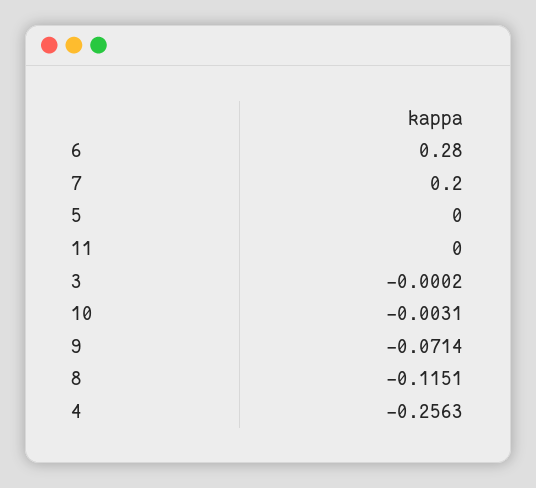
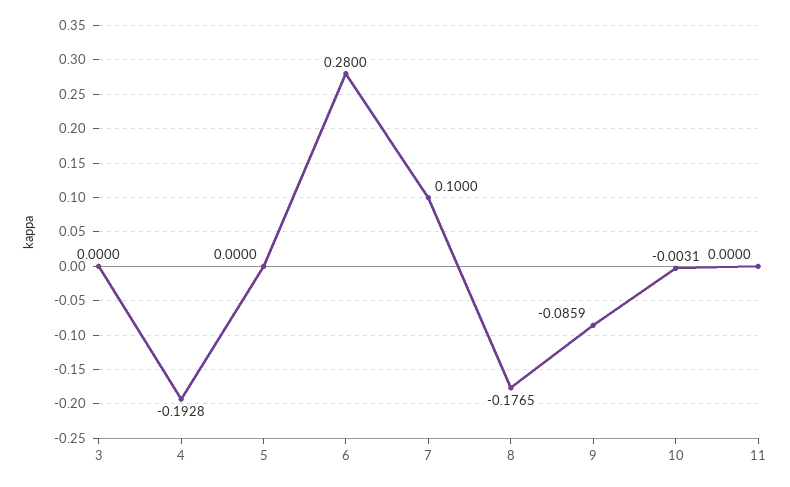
7: 0.2 -> 0.1
3: -0.0002 -> 0
9: -0.0714 -> -0.0859
8: -0.1151 -> -0.1765
4: -0.2563 -> -0.1928

